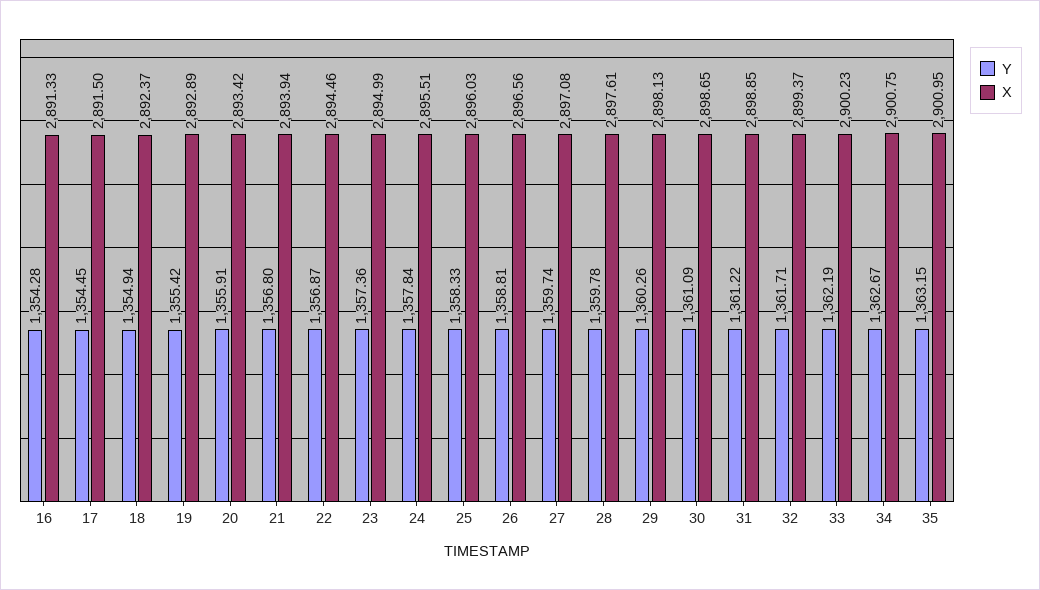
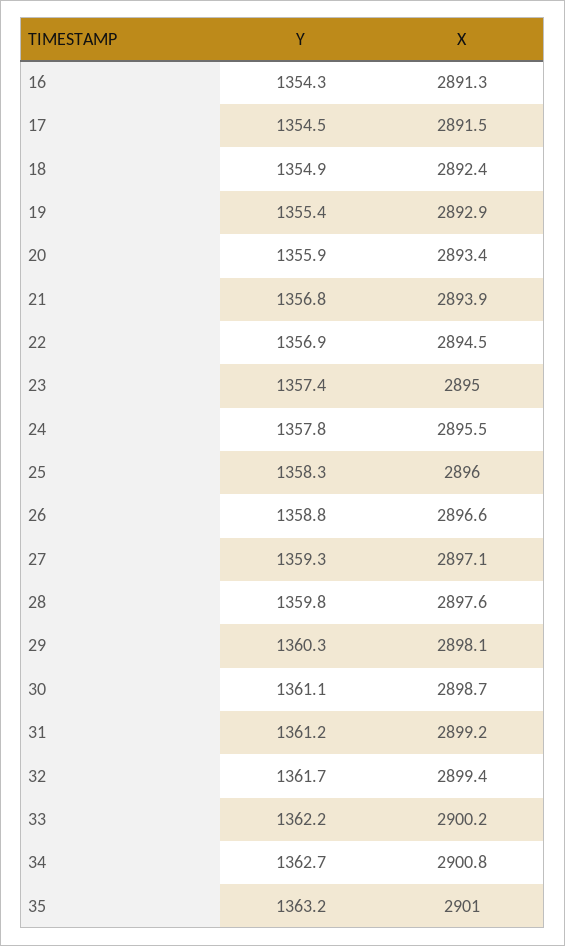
Y, 27: 1359.74 -> 1359.3
X, 31: 2898.85 -> 2899.2

